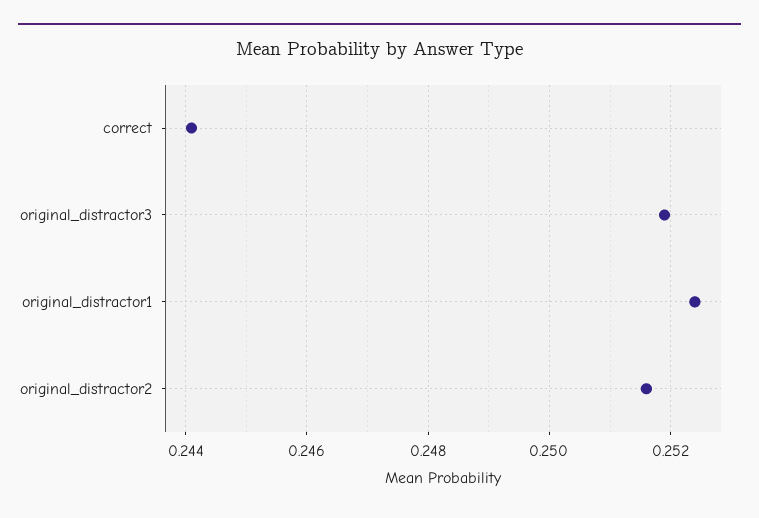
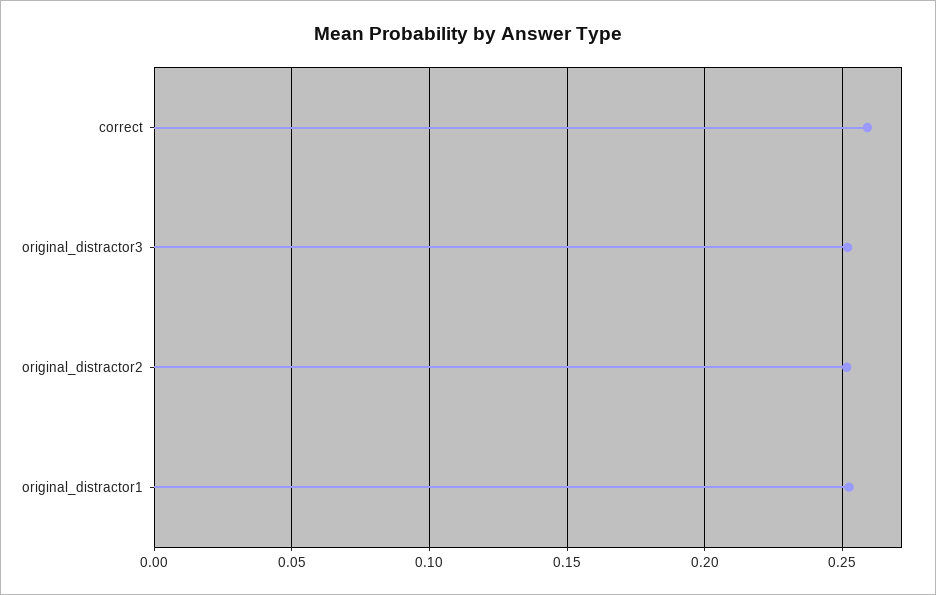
correct: 0.244 -> 0.26

